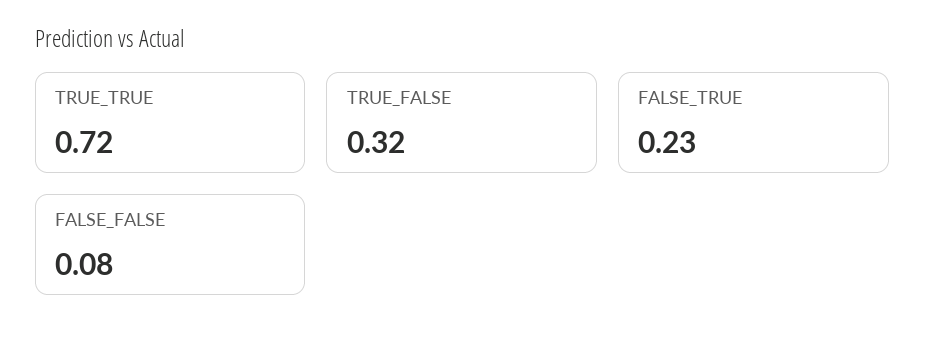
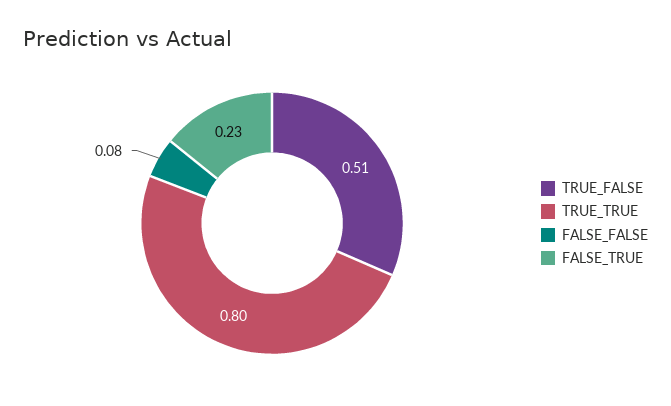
TRUE_TRUE: 0.72 -> 0.8
TRUE_FALSE: 0.32 -> 0.51

